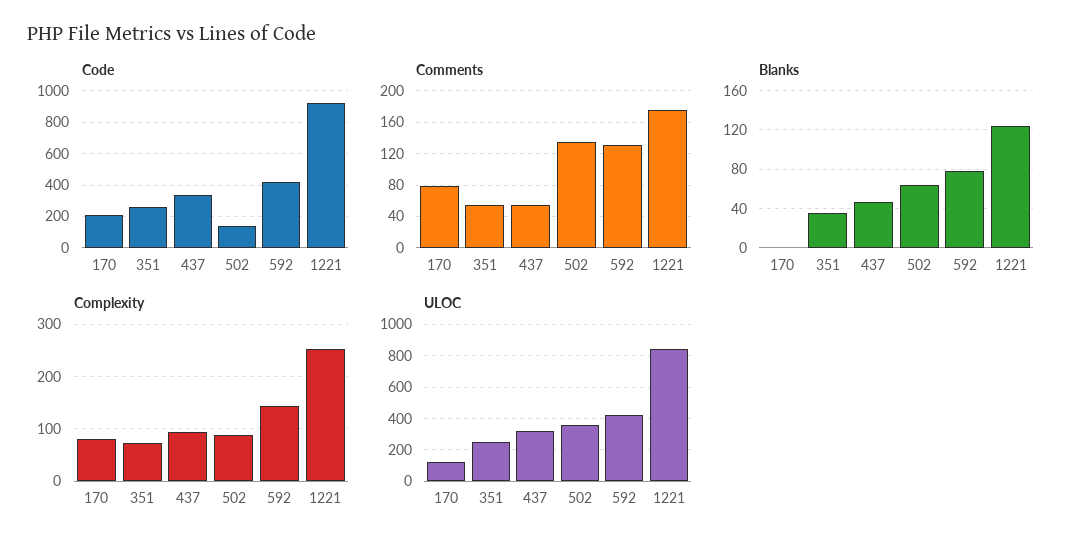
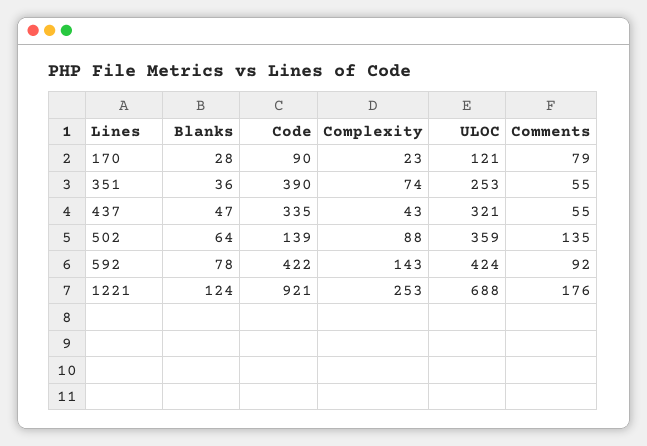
Code, 170: 200 -> 90
Code, 351: 250 -> 390
Comments, 592: 130 -> 92
Blanks, 170: 0 -> 28
Complexity, 170: 80 -> 23
Complexity, 437: 100 -> 43
ULOC, 1221: 850 -> 688

